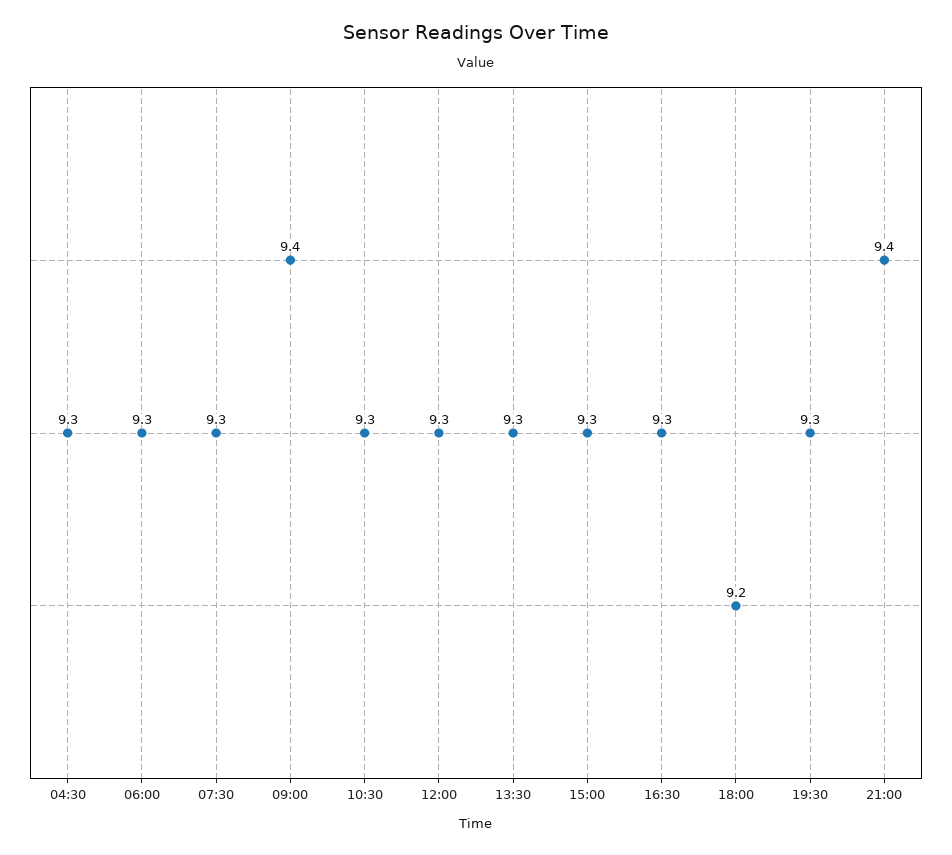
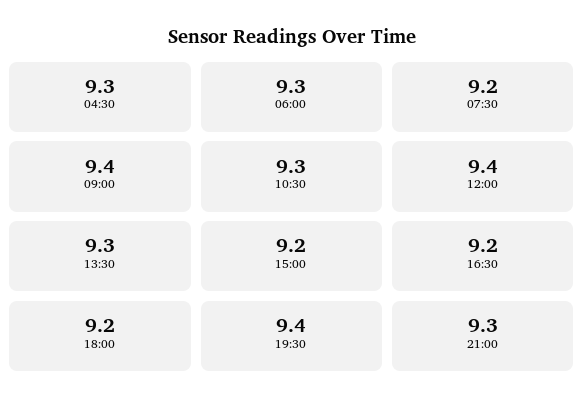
07:30: 9.3 -> 9.2
12:00: 9.3 -> 9.4
15:00: 9.3 -> 9.2
16:30: 9.3 -> 9.2
19:30: 9.3 -> 9.4
21:00: 9.4 -> 9.3

